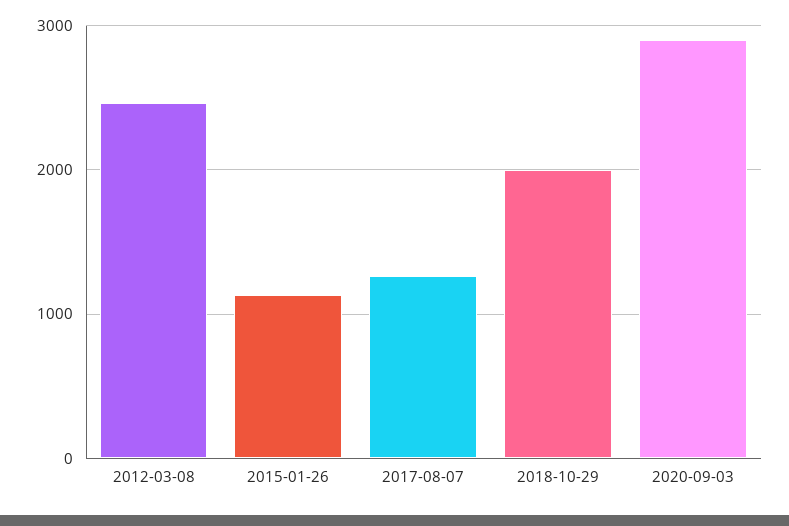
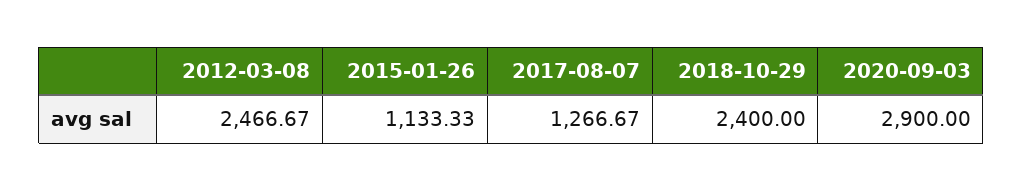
2018-10-29: 2000 -> 2400

